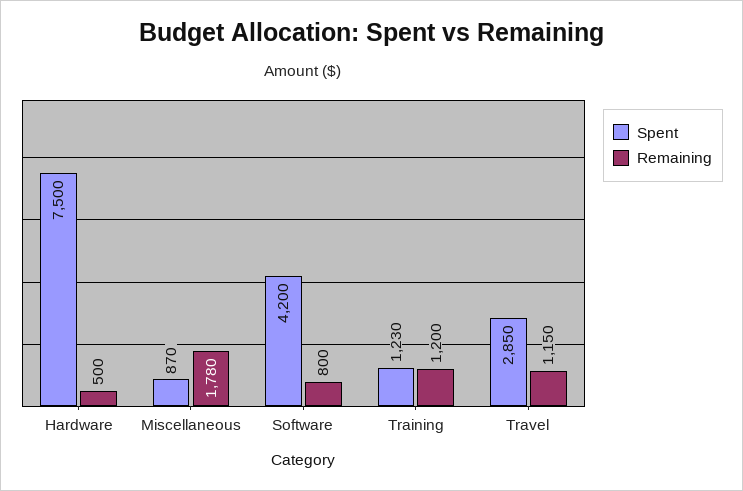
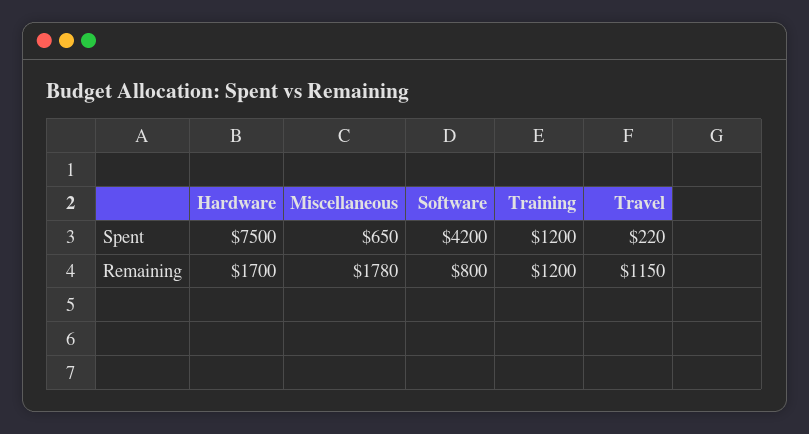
Remaining, Hardware: 500 -> 1700
Spent, Miscellaneous: 870 -> 650
Spent, Training: 1230 -> 1200
Spent, Travel: 2850 -> 220

